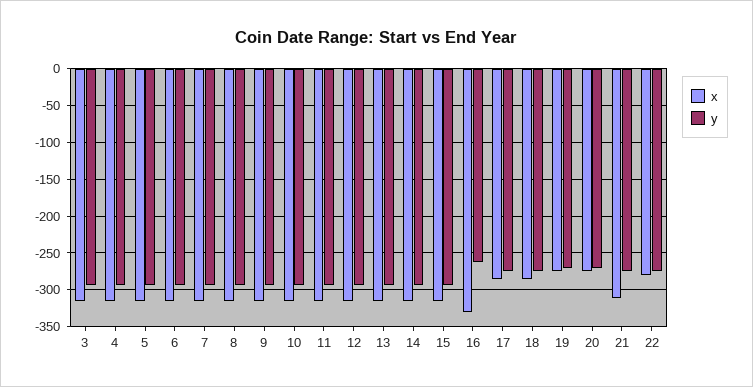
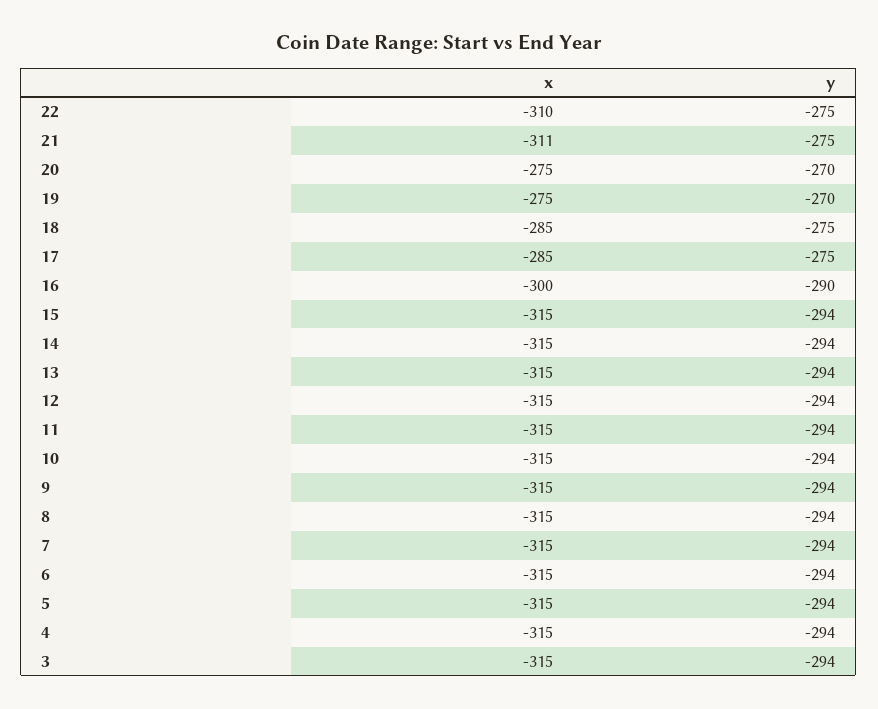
x, 16: -330 -> -300
y, 16: -260 -> -290
x, 22: -280 -> -310

